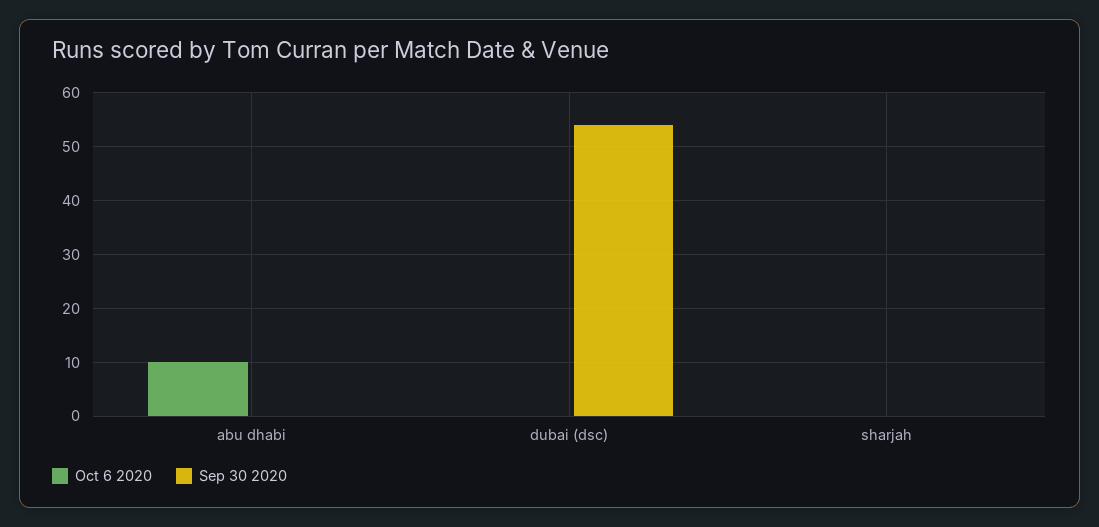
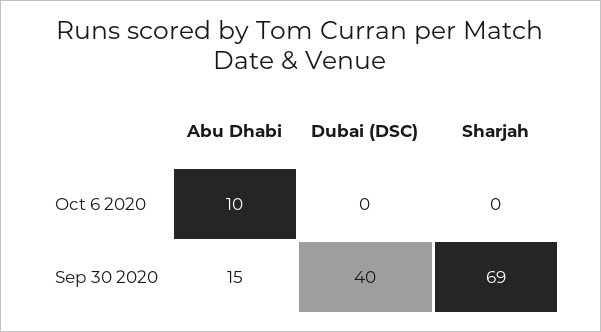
Sep 30 2020, abu dhabi: 0 -> 15
Sep 30 2020, dubai (dsc): 55 -> 40
Sep 30 2020, sharjah: 0 -> 69

